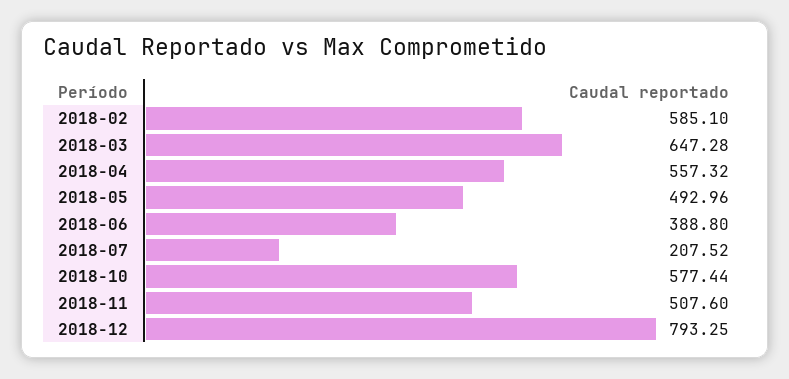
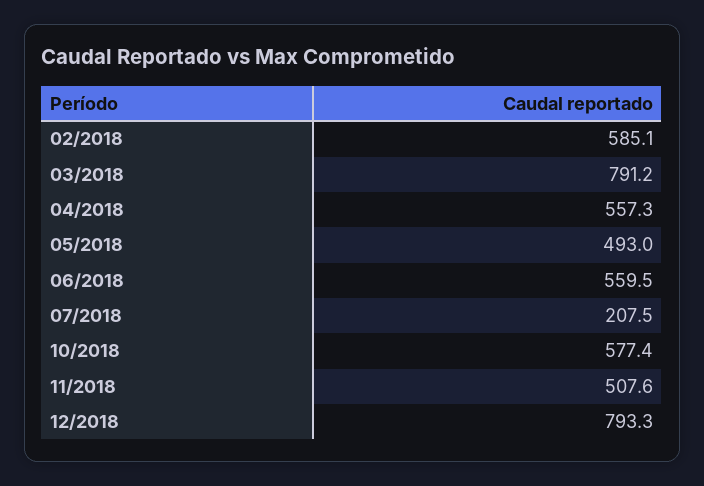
2018-03: 647.28 -> 791.2
2018-06: 388.8 -> 559.5

